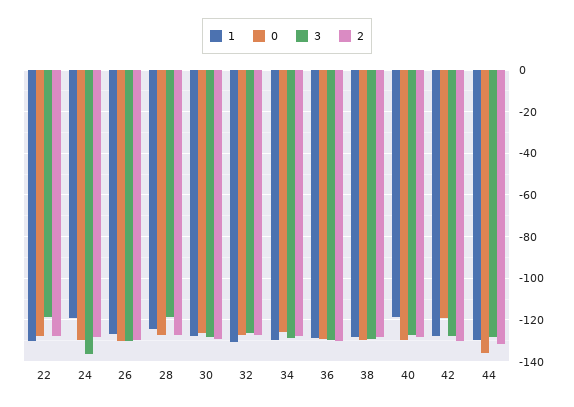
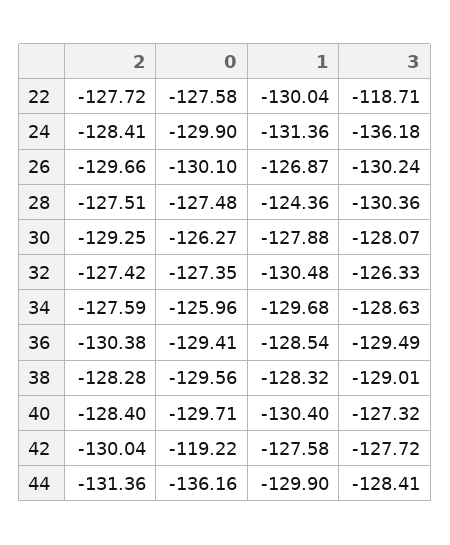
1, 24: -120 -> -131.36
3, 28: -120 -> -130.36
1, 40: -120 -> -130.4

